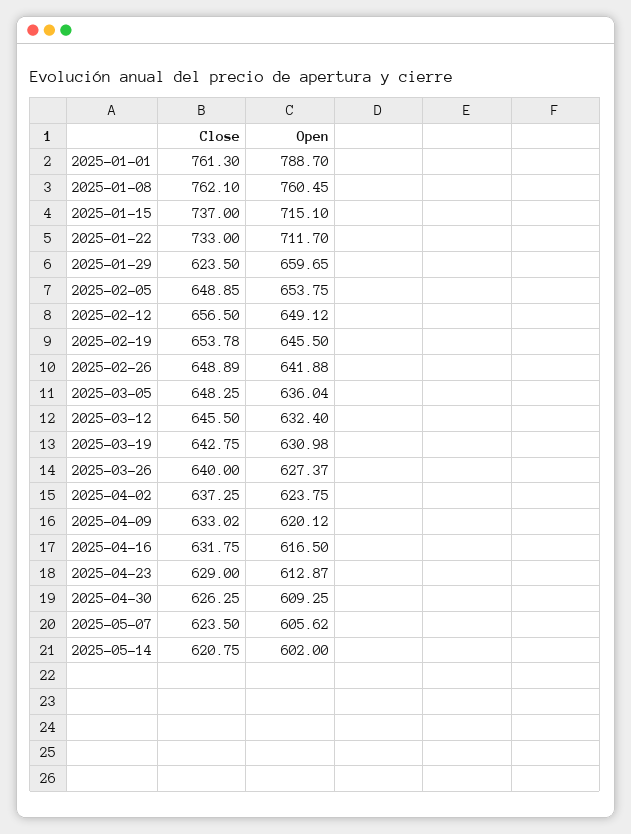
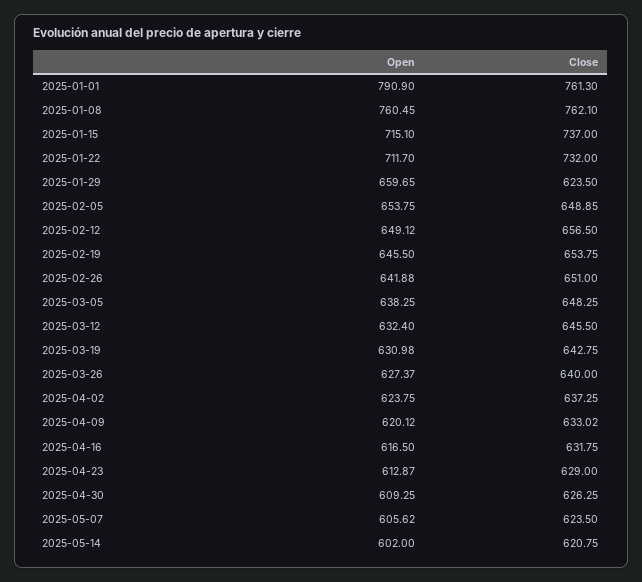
Open, 2025-01-01: 788.7 -> 790.9
Close, 2025-01-22: 733 -> 732
Close, 2025-02-19: 653.78 -> 653.75
Close, 2025-02-26: 648.89 -> 651
Open, 2025-03-05: 636.04 -> 638.25

